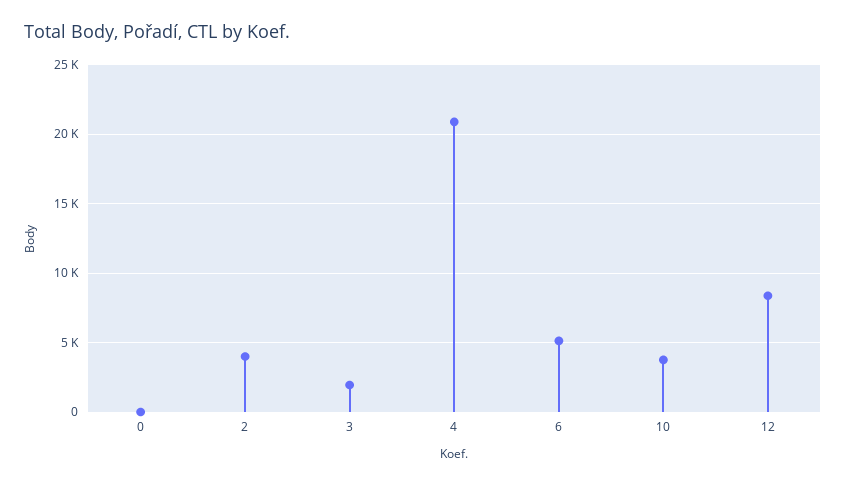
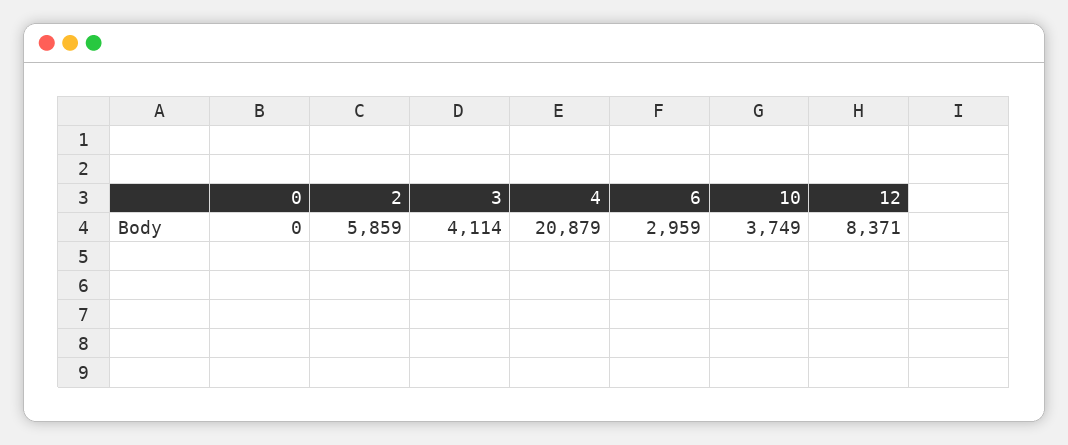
2: 4000 -> 5859
3: 2000 -> 4114
6: 5000 -> 2959

